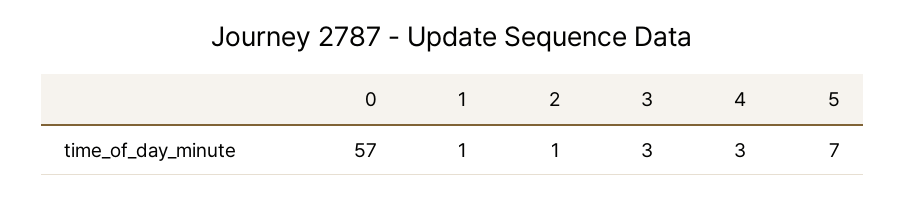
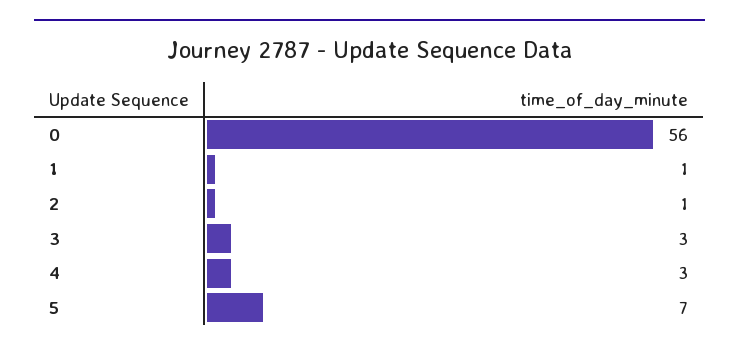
0: 57 -> 56

